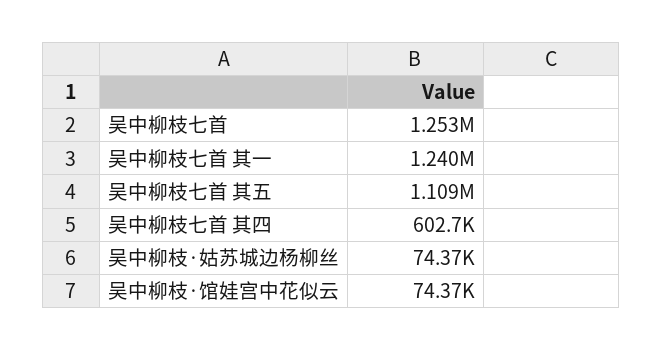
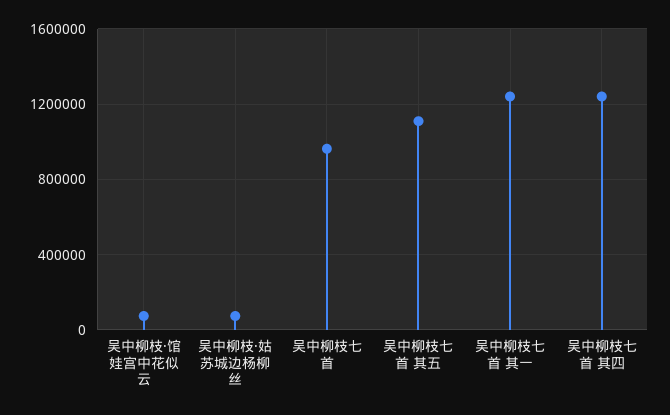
吴中柳枝七首: 1253000 -> 950000
吴中柳枝七首 其四: 602700 -> 1250000

